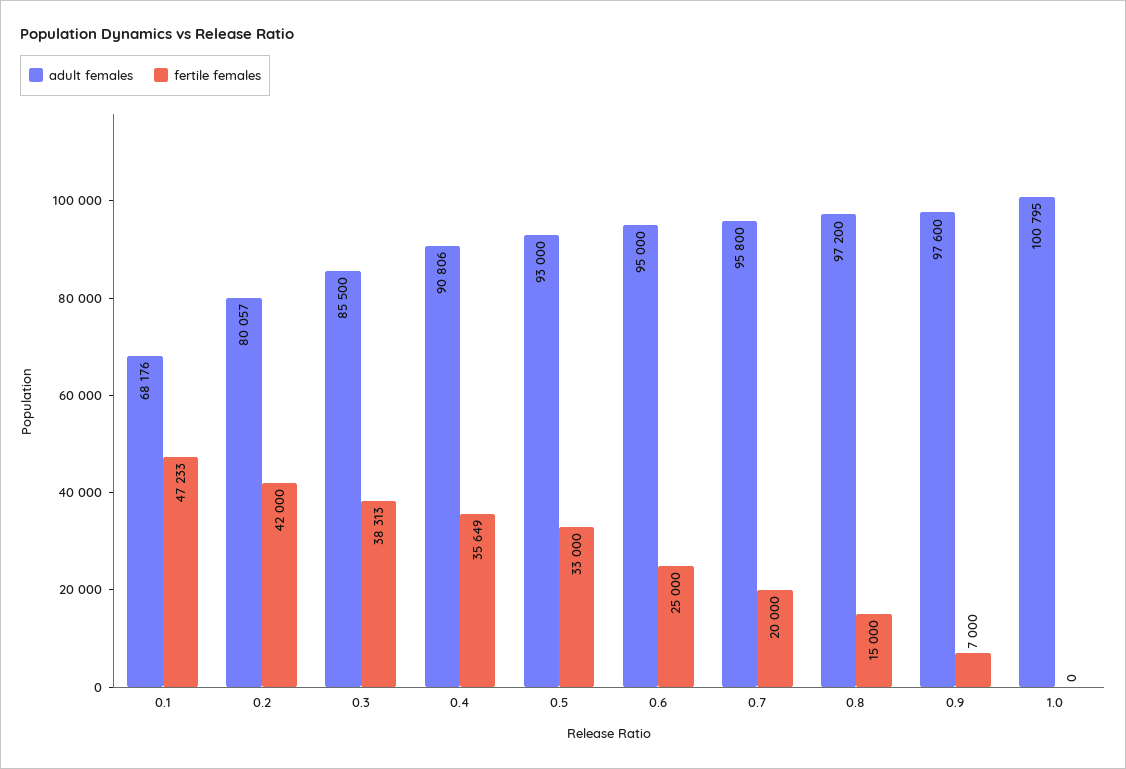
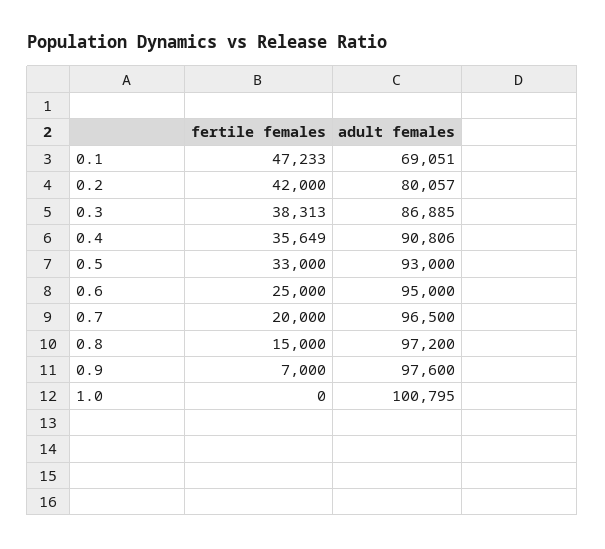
adult females, 0.1: 68176 -> 69051
adult females, 0.3: 85500 -> 86885
adult females, 0.7: 95800 -> 96500

